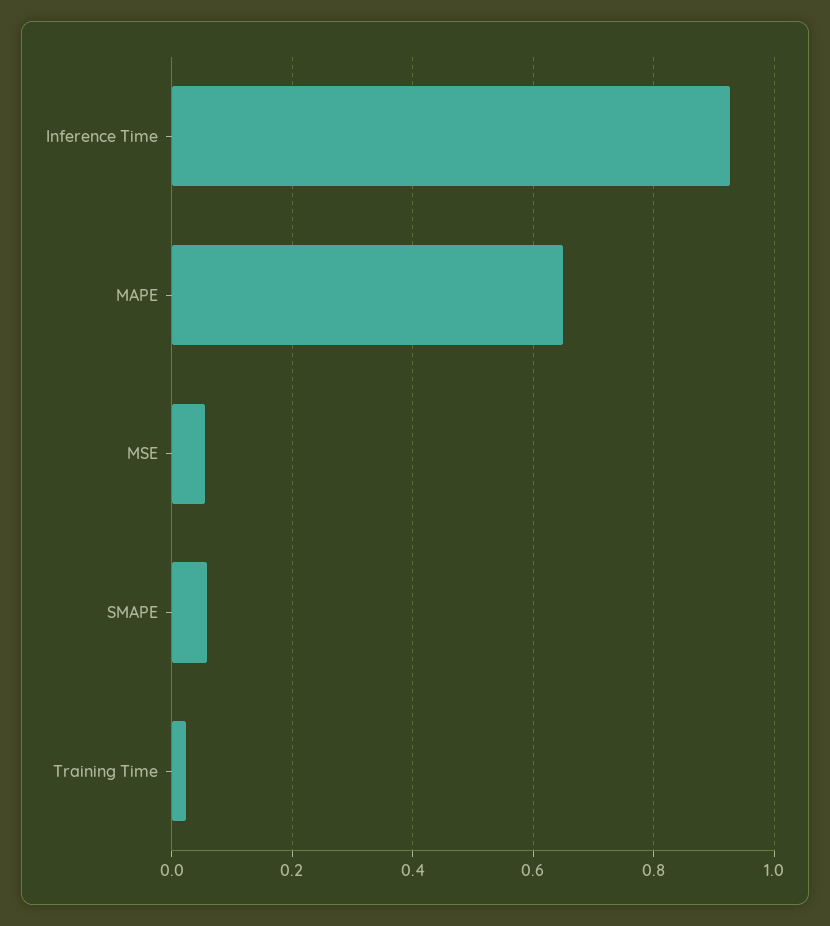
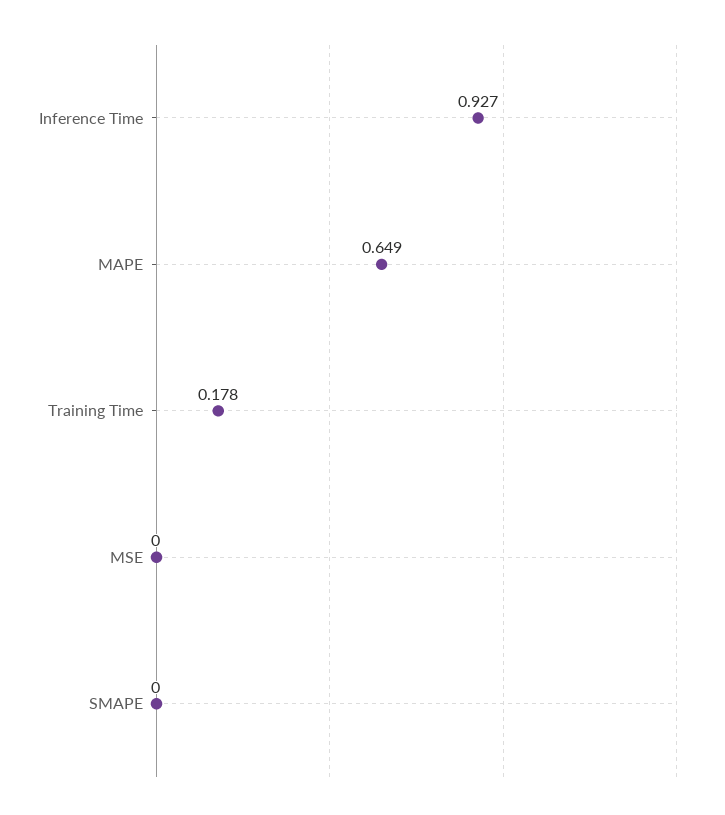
MSE: 0.06 -> 0
SMAPE: 0.06 -> 0
Training Time: 0.02 -> 0.178

